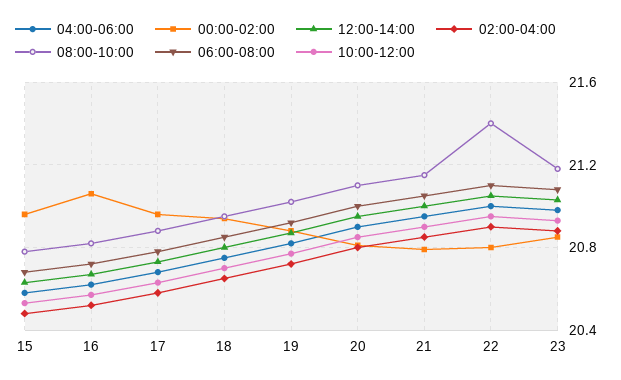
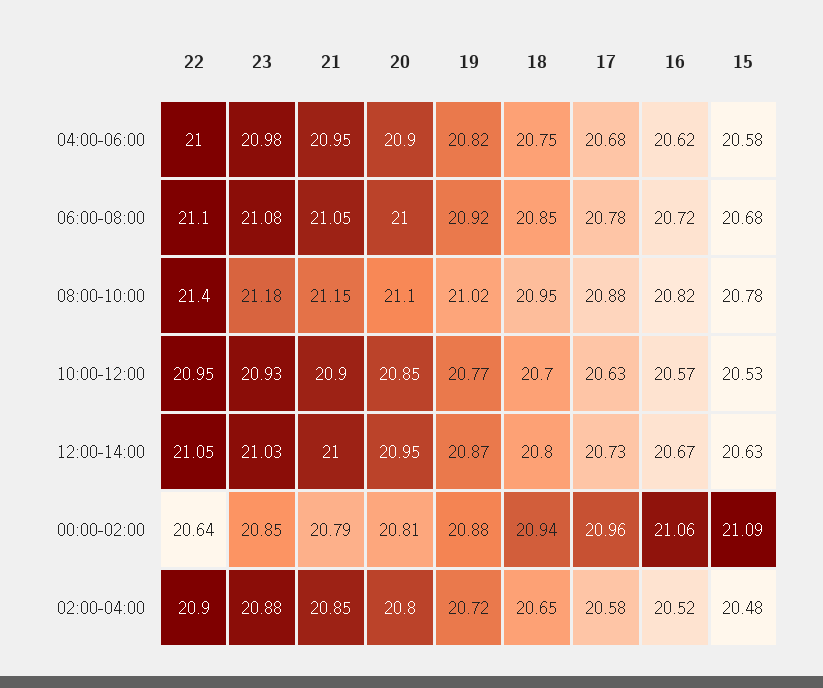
00:00-02:00, 15: 20.95 -> 21.09
00:00-02:00, 22: 20.8 -> 20.64

